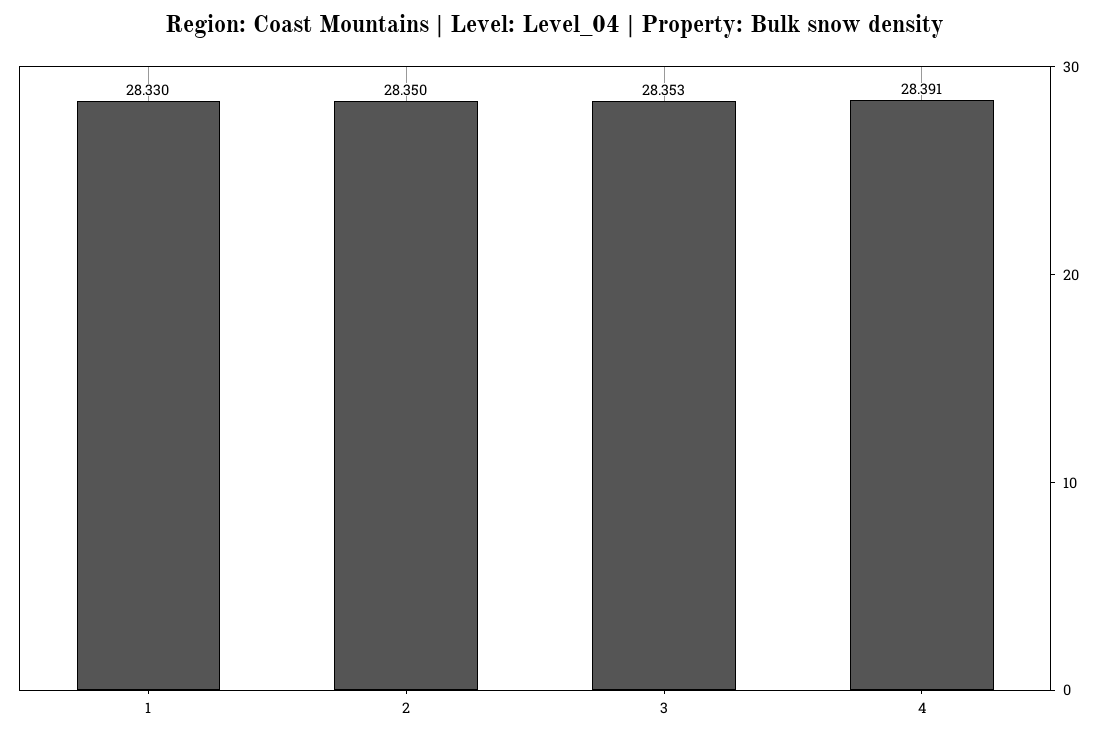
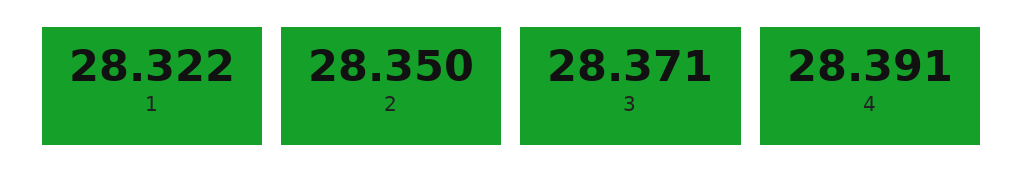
1: 28.33 -> 28.322
3: 28.353 -> 28.371

